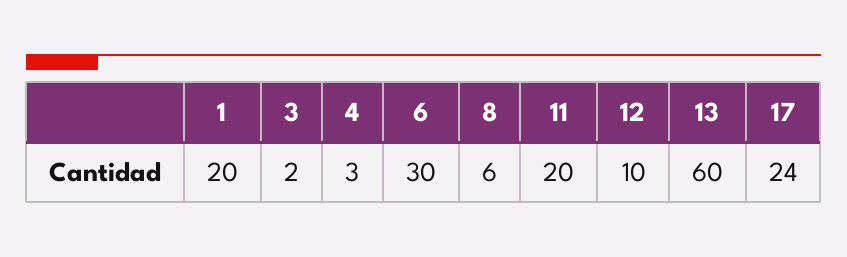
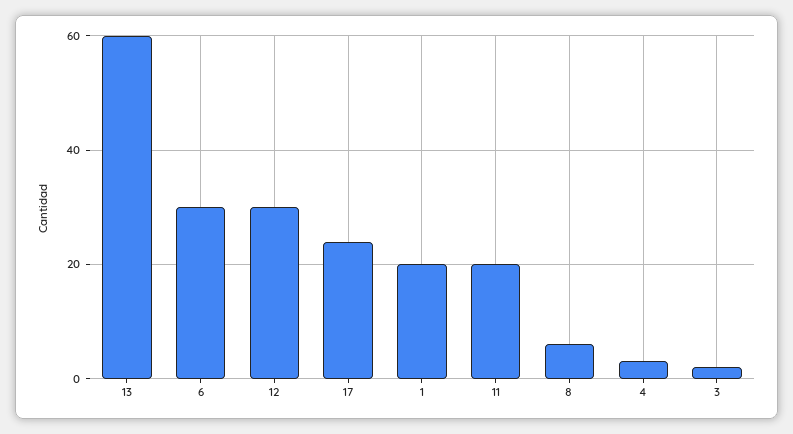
12: 10 -> 30

